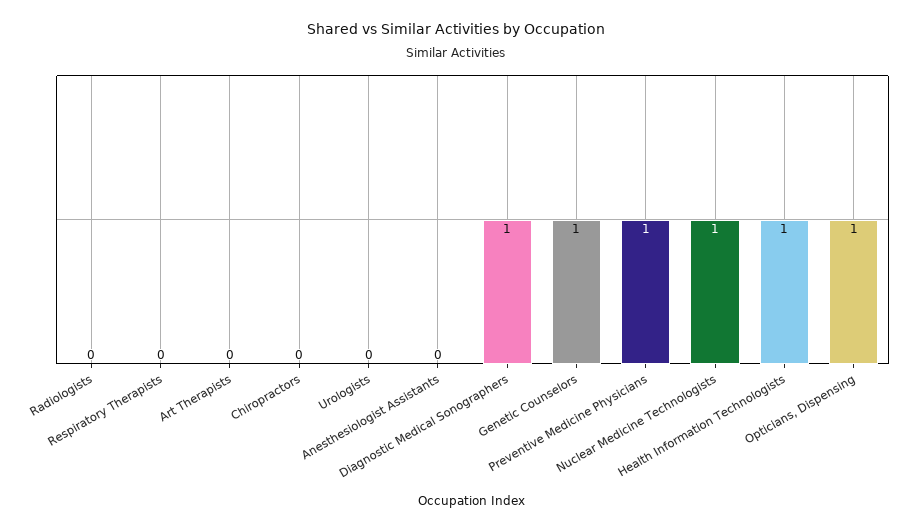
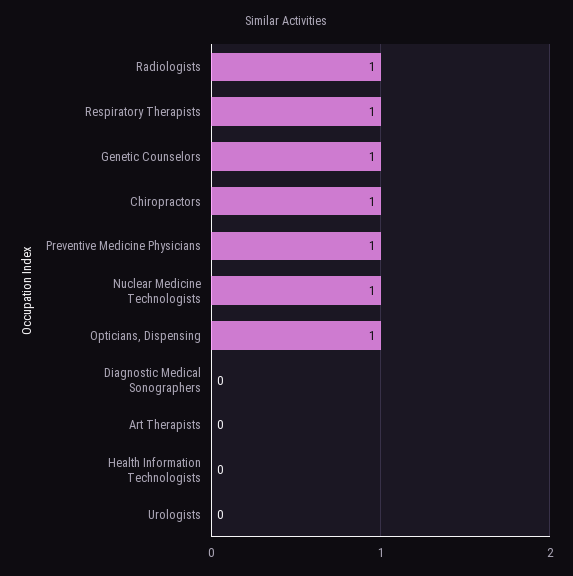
Radiologists: 0 -> 1
Respiratory Therapists: 0 -> 1
Chiropractors: 0 -> 1
Anesthesiologist Assistants: 0 -> none
Diagnostic Medical Sonographers: 1 -> 0
Health Information Technologists: 1 -> 0

